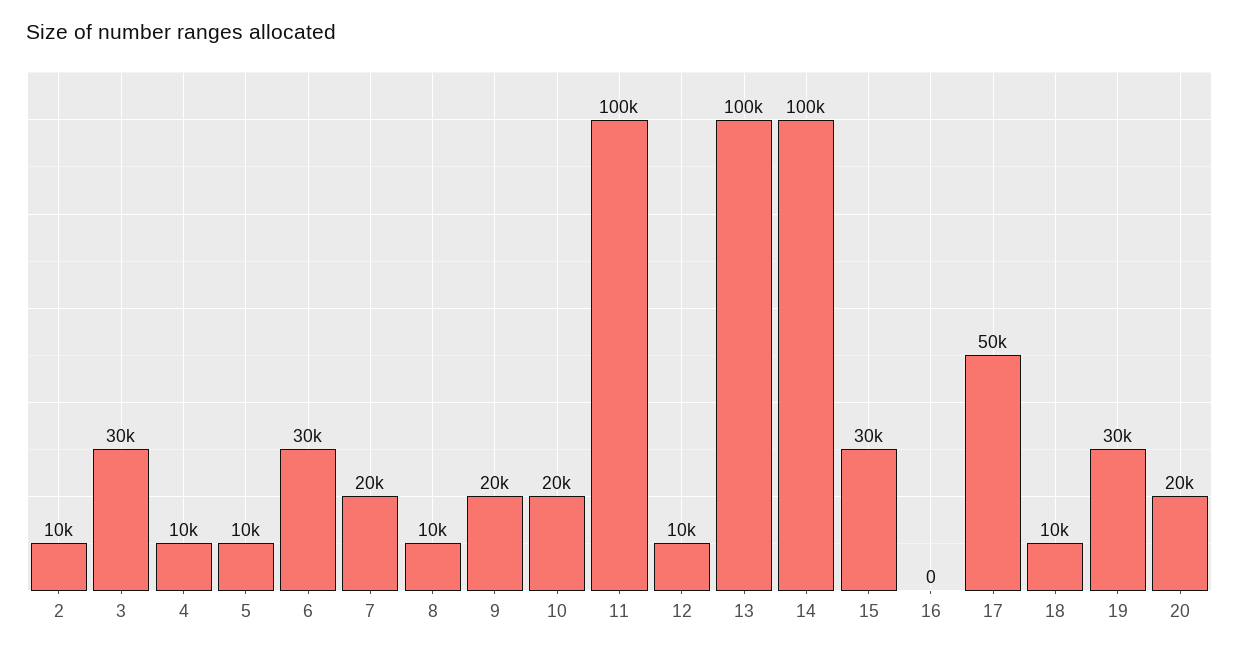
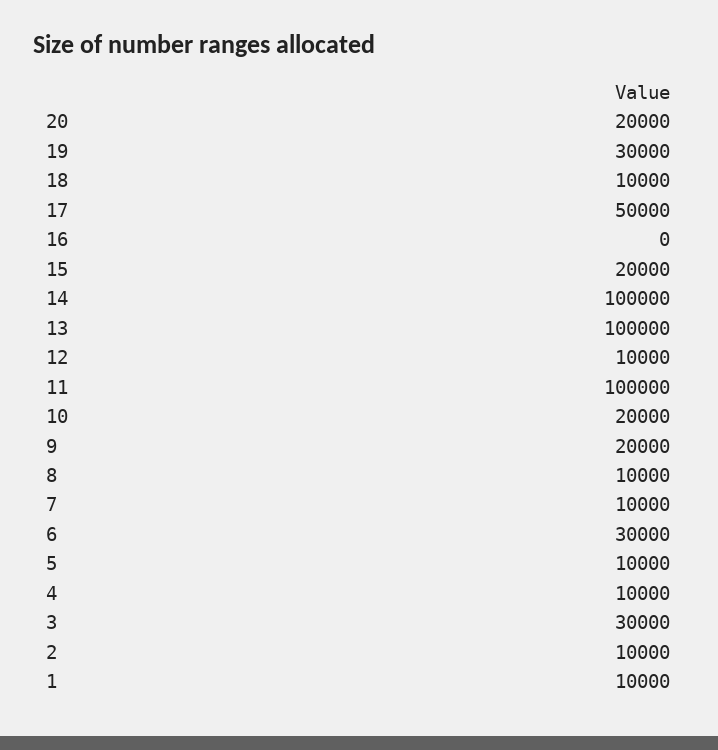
7: 20000 -> 10000
15: 30000 -> 20000
1: none -> 10000

